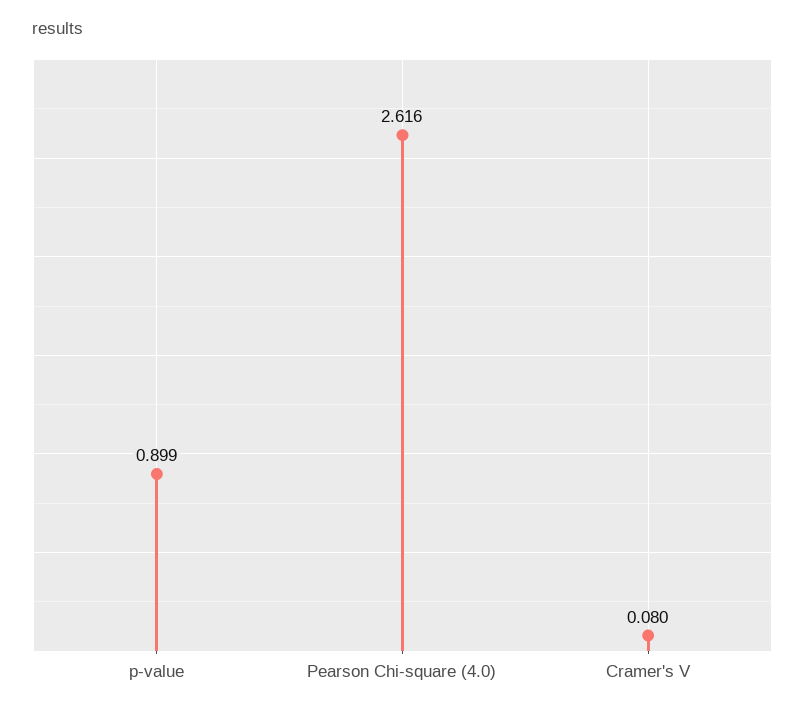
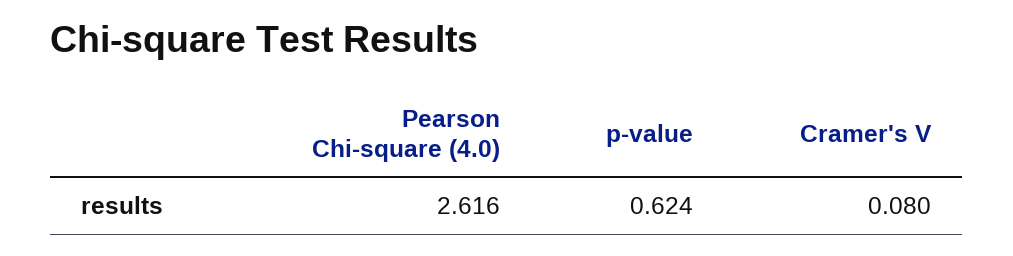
p-value: 0.899 -> 0.624

